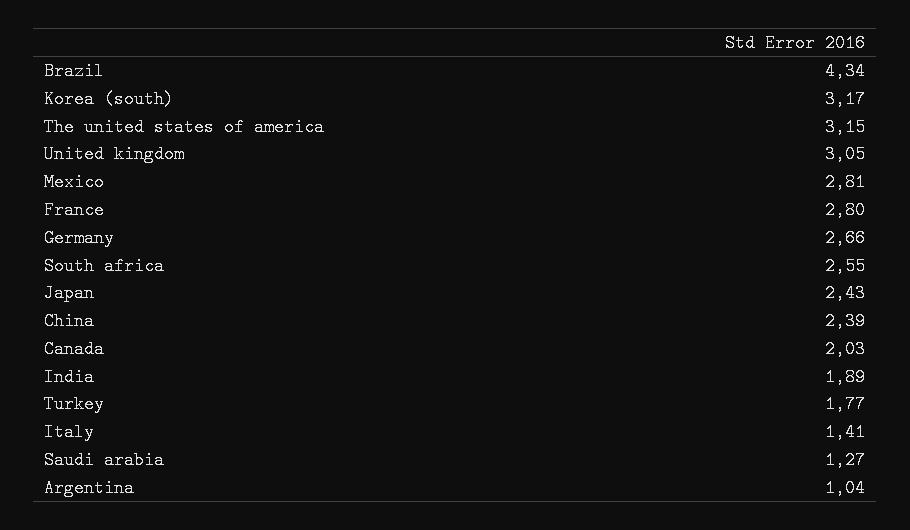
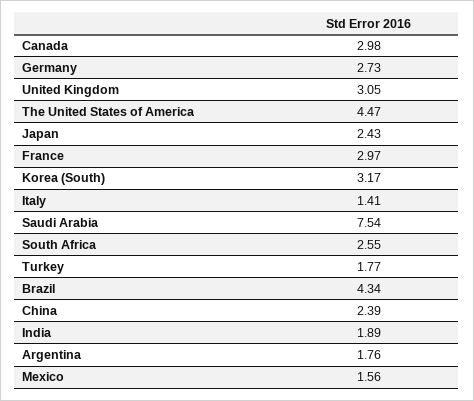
The united states of america: 3.15 -> 4.47
Mexico: 2.81 -> 1.56
France: 2.8 -> 2.97
Germany: 2.66 -> 2.73
Canada: 2.03 -> 2.98
Saudi arabia: 1.27 -> 7.54
Argentina: 1.04 -> 1.76

